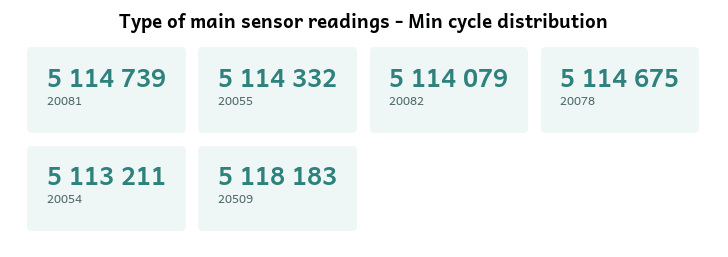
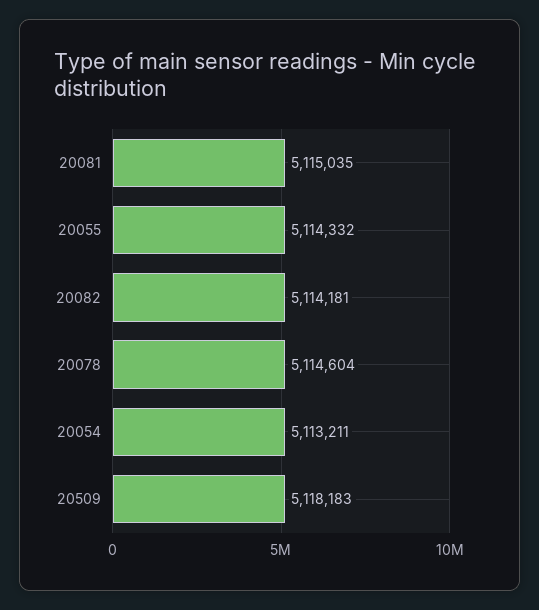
20081: 5114739 -> 5115035
20082: 5114079 -> 5114181
20078: 5114675 -> 5114604

